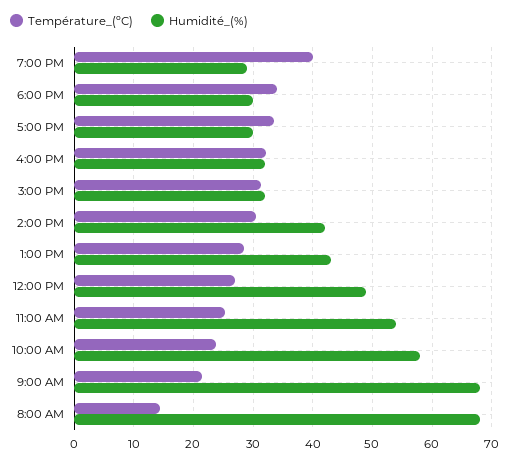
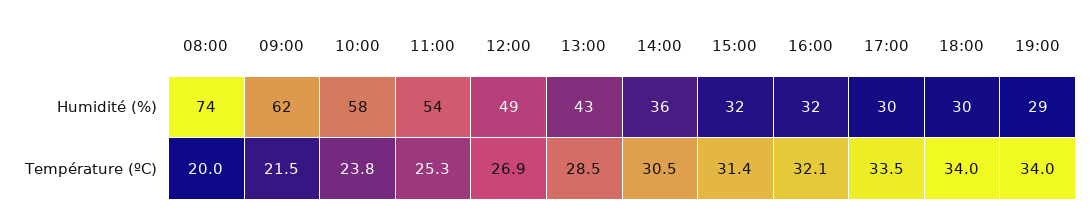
Température_(ºC), 7:00 PM: 40 -> 34
Humidité_(%), 2:00 PM: 42 -> 36
Humidité_(%), 9:00 AM: 68 -> 62
Température_(ºC), 8:00 AM: 14 -> 20
Humidité_(%), 8:00 AM: 68 -> 74

